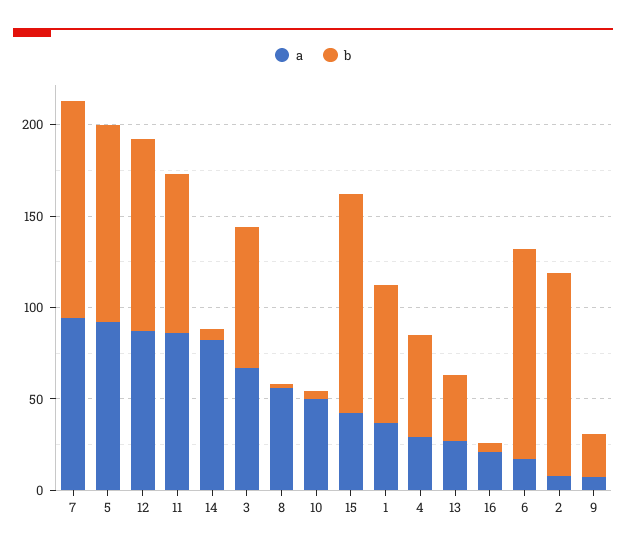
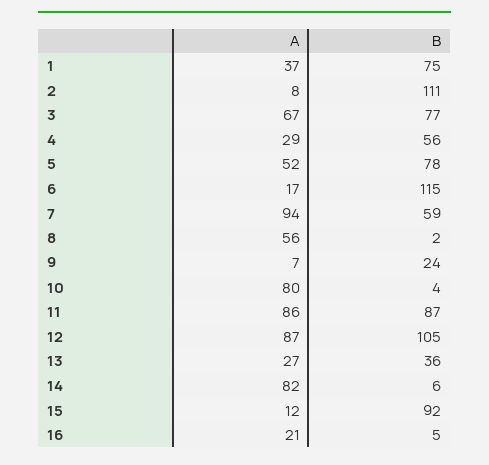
b, 7: 120 -> 59
a, 5: 90 -> 52
b, 5: 110 -> 78
a, 10: 50 -> 80
a, 15: 40 -> 12
b, 15: 120 -> 92

